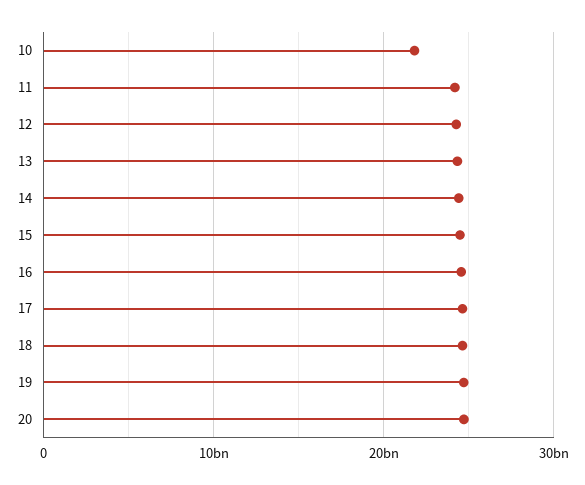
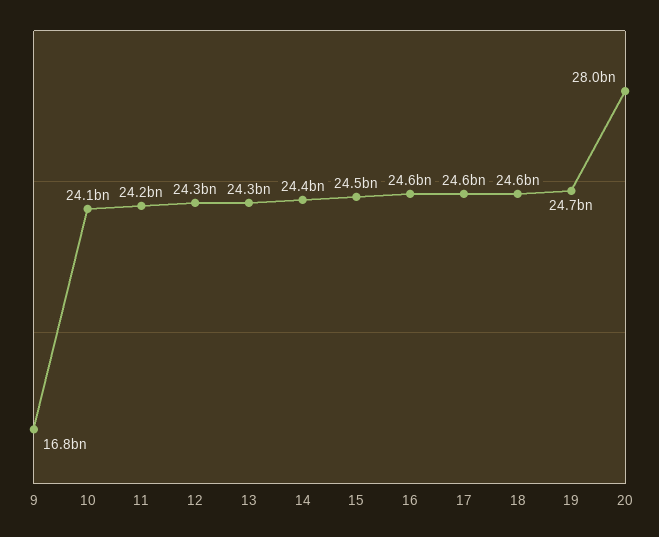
10: 22000000000 -> 24100000000
20: 25000000000 -> 28000000000
9: none -> 16800000000

